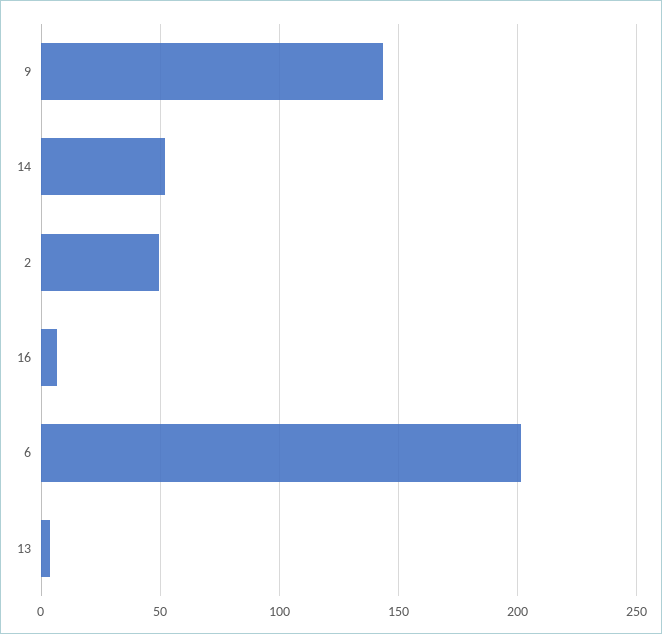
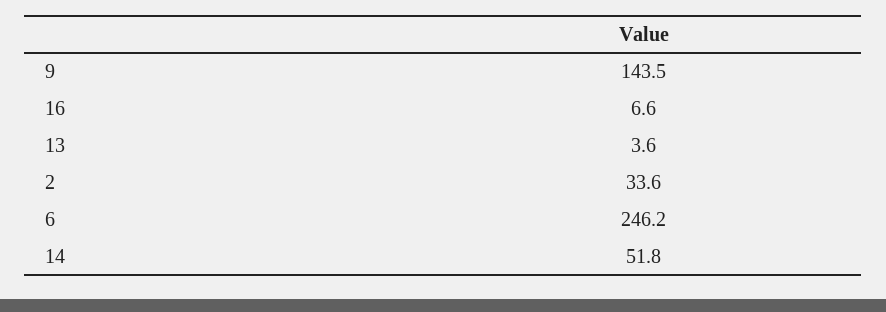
2: 50 -> 33.6
6: 200 -> 246.2

